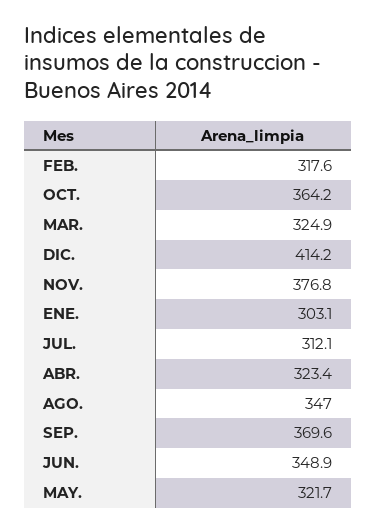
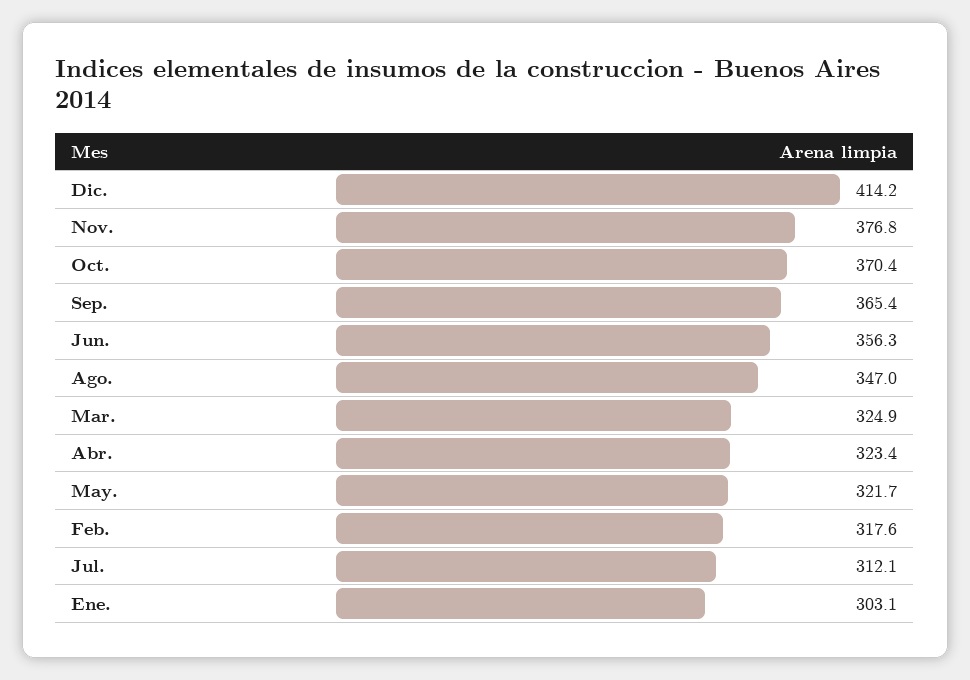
OCT.: 364.2 -> 370.4
SEP.: 369.6 -> 365.4
JUN.: 348.9 -> 356.3

